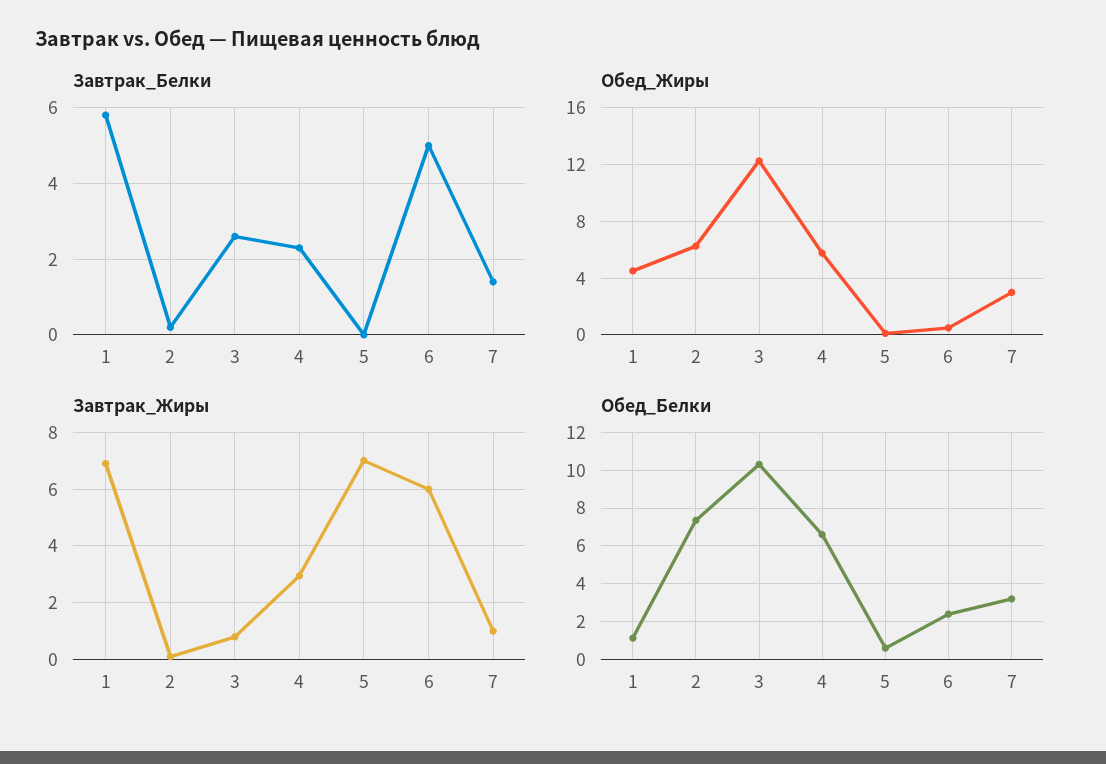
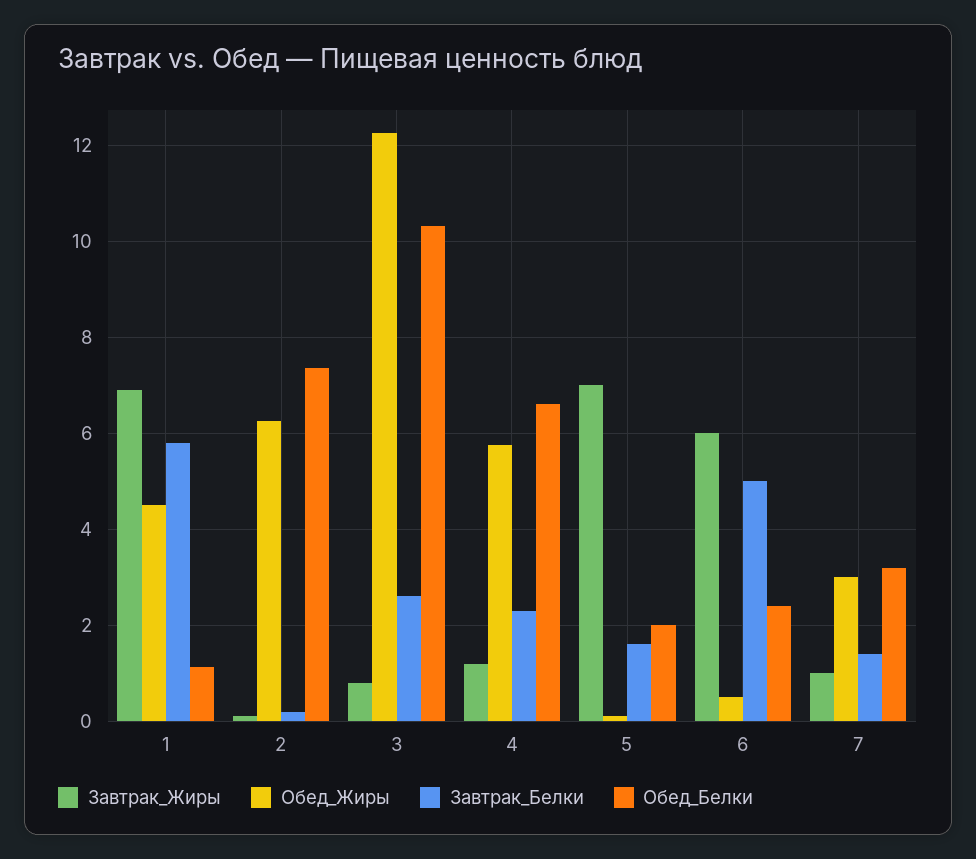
Завтрак_Белки, 5: 0 -> 1.6
Завтрак_Жиры, 4: 3 -> 1.2
Обед_Белки, 5: 0.5 -> 2

